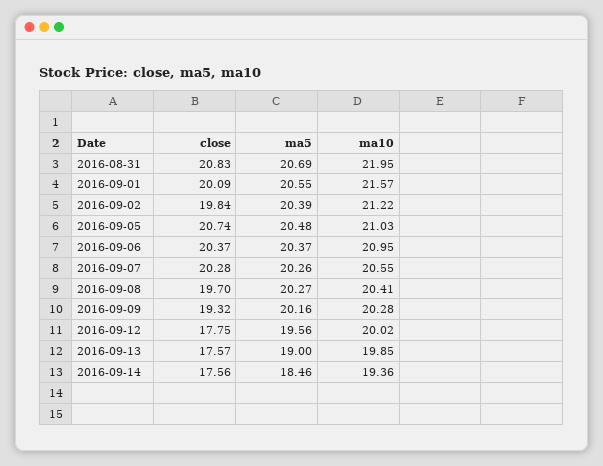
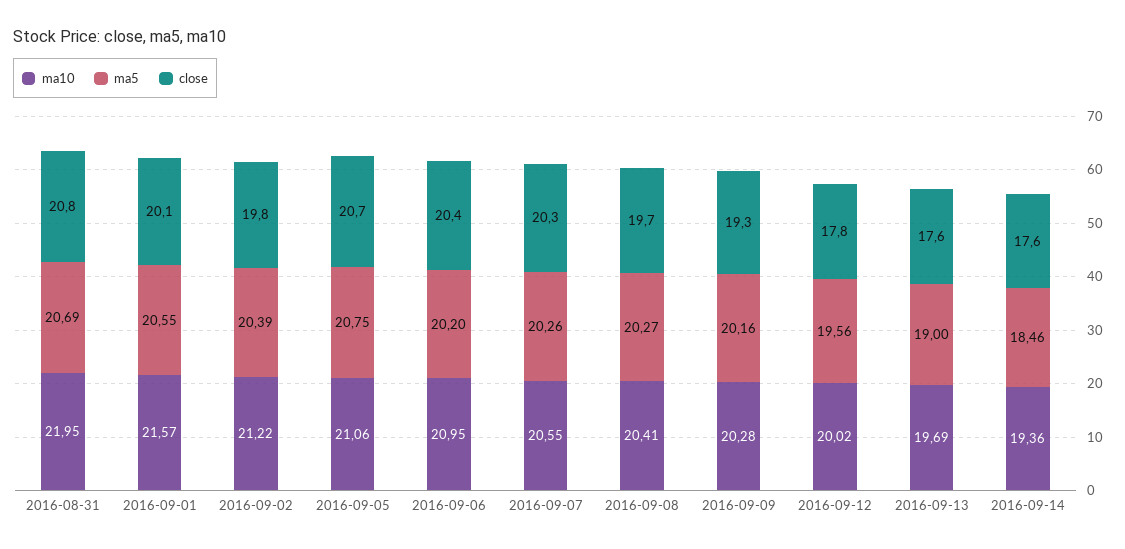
ma5, 2016-09-05: 20.48 -> 20.75
ma10, 2016-09-05: 21.03 -> 21.06
ma5, 2016-09-06: 20.37 -> 20.2
ma10, 2016-09-13: 19.85 -> 19.69

